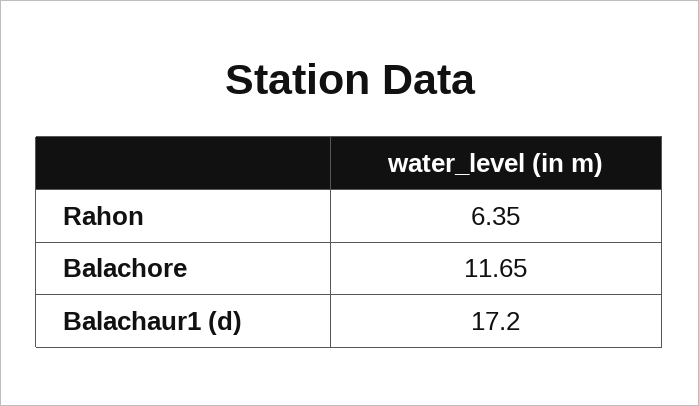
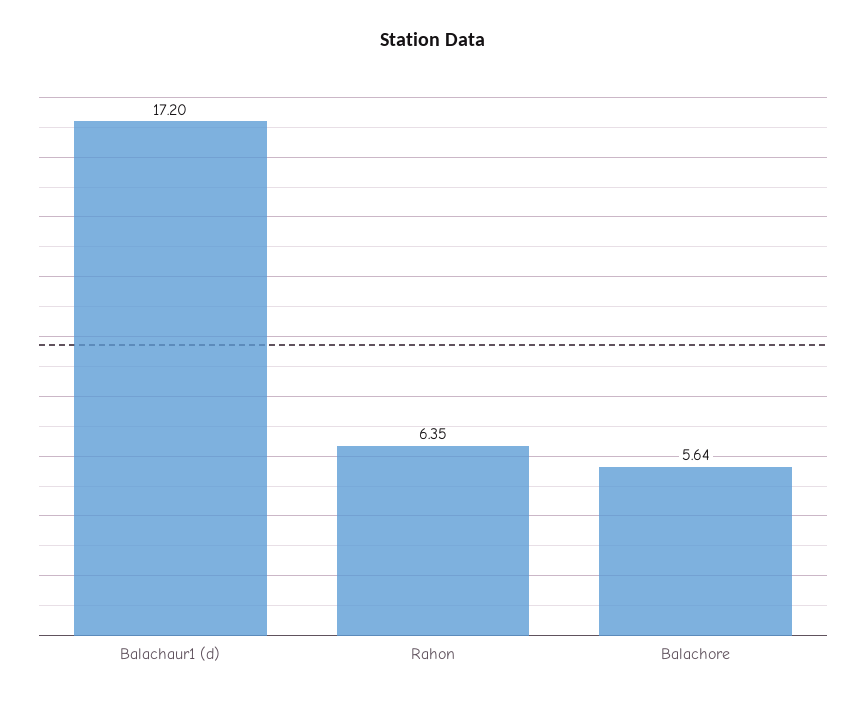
Balachore: 11.65 -> 5.64

